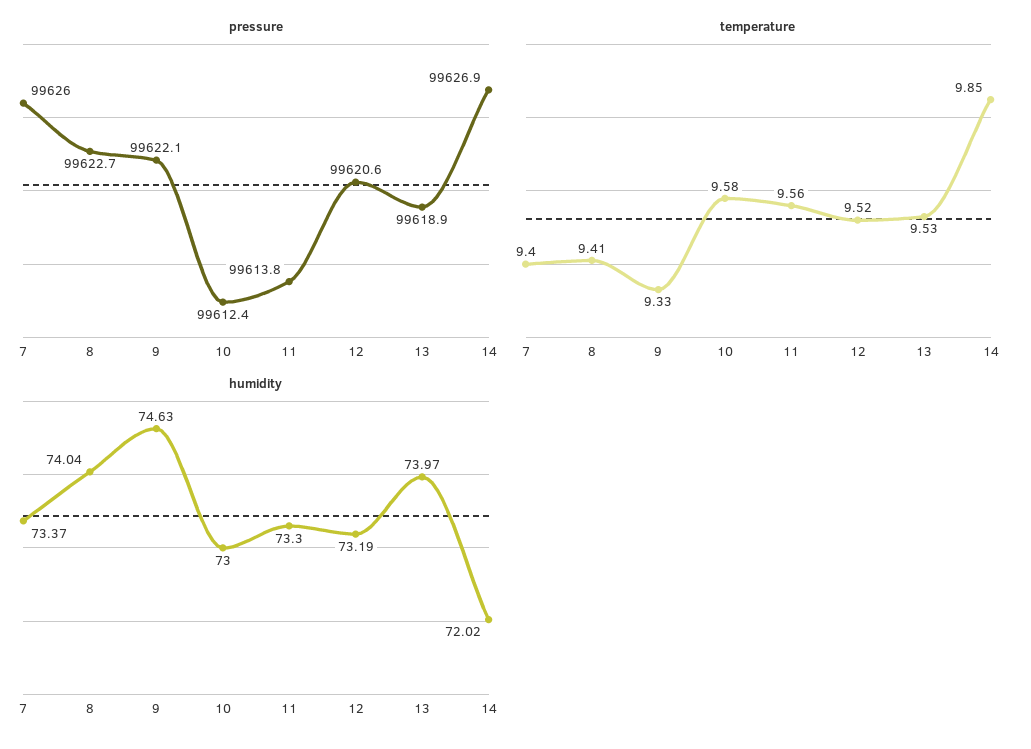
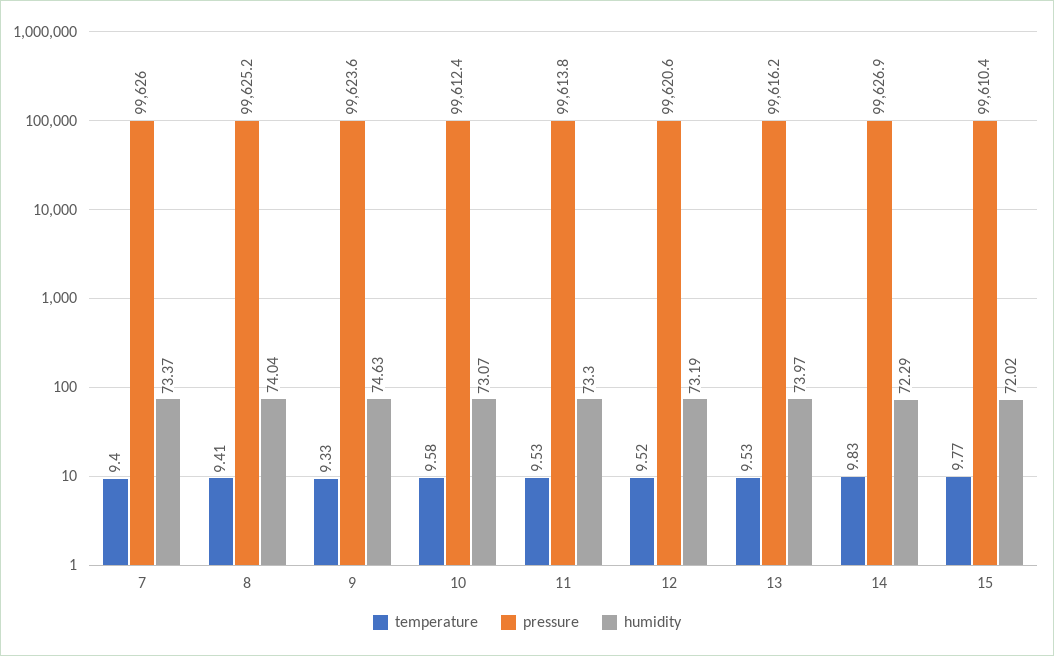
pressure, 8: 99622.7 -> 99625.2
pressure, 9: 99622.1 -> 99623.6
pressure, 13: 99618.9 -> 99616.2
temperature, 11: 9.56 -> 9.53
temperature, 14: 9.85 -> 9.83
humidity, 10: 73 -> 73.07
humidity, 14: 72.02 -> 72.29
temperature, 15: none -> 9.77
pressure, 15: none -> 99610.4
humidity, 15: none -> 72.02

